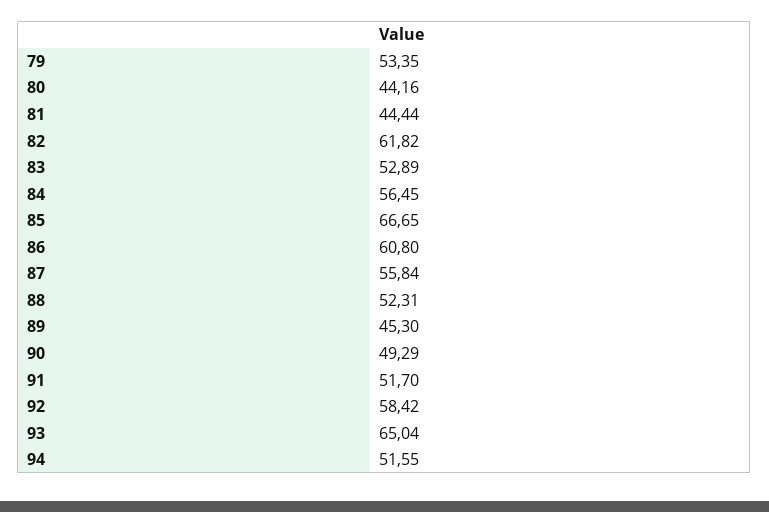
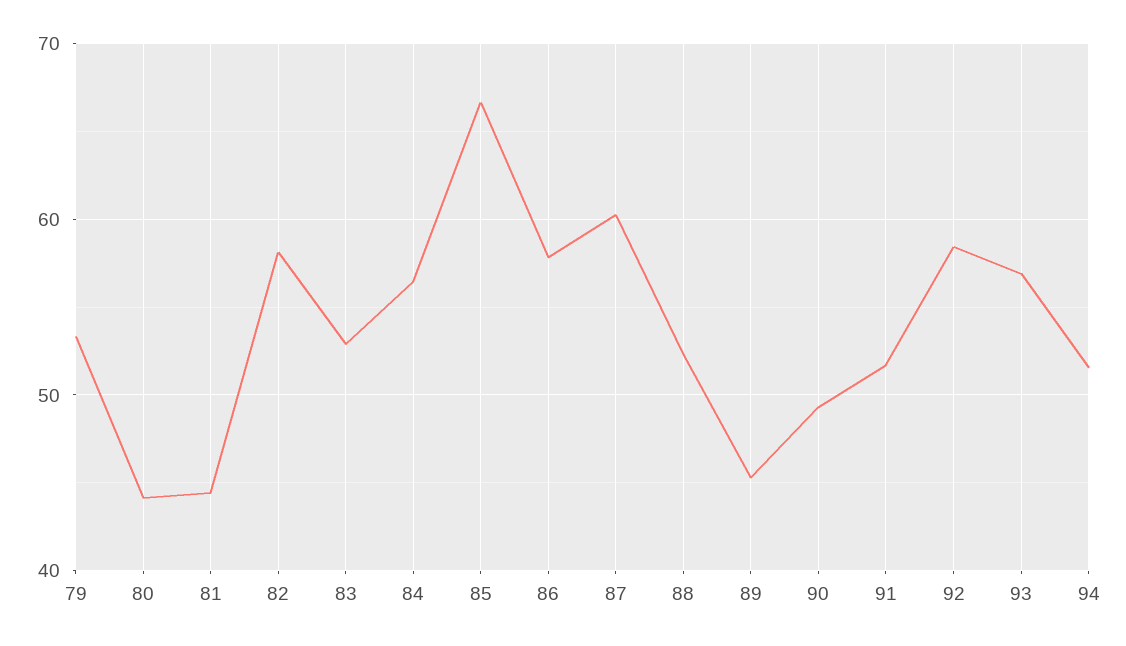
82: 61.82 -> 58
86: 60.8 -> 58
87: 55.84 -> 60
93: 65.04 -> 57

